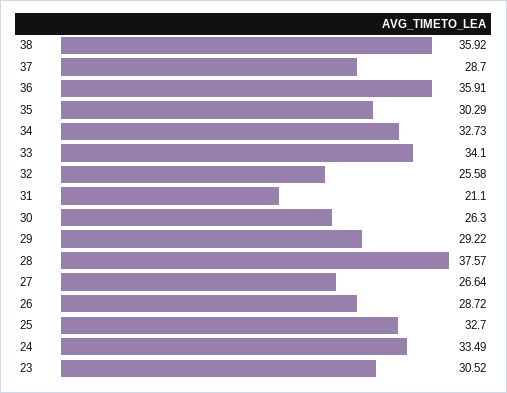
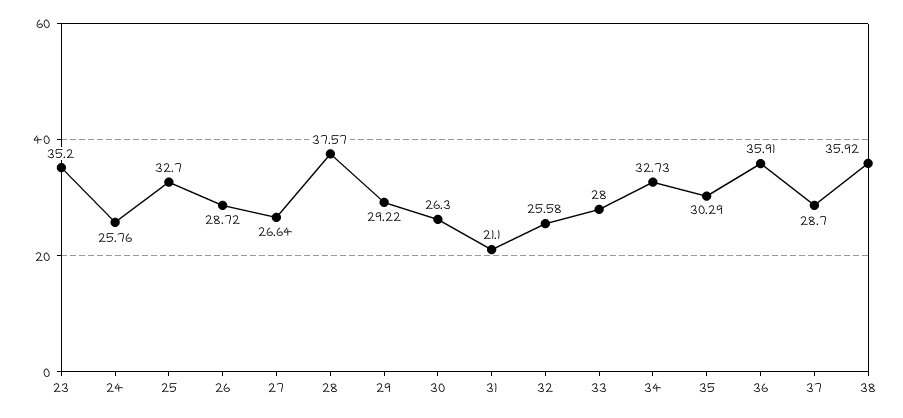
33: 34.1 -> 28
24: 33.49 -> 25.76
23: 30.52 -> 35.2

